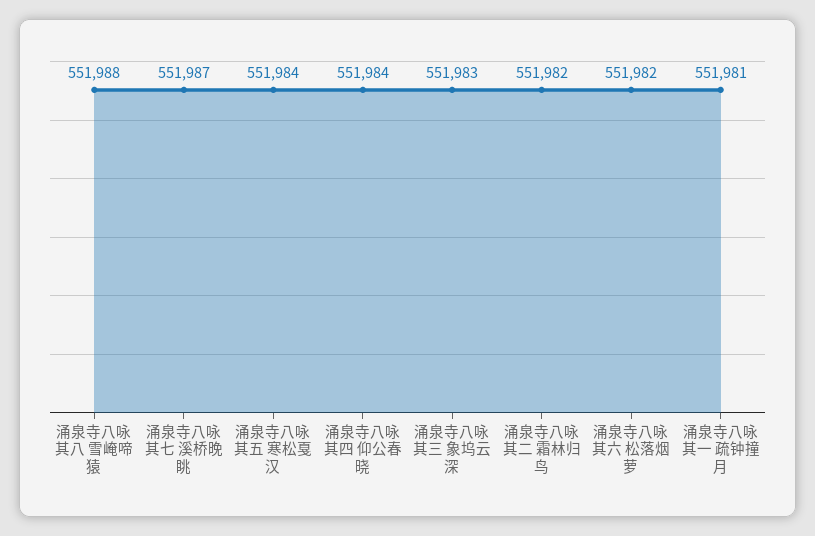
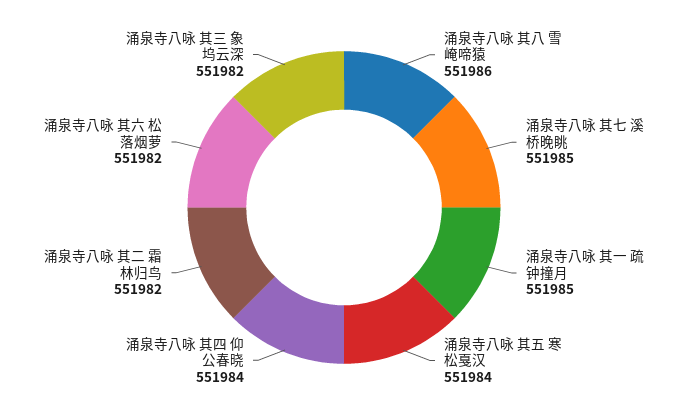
涌泉寺八咏 其八 雪崦啼猿: 551988 -> 551986
涌泉寺八咏 其七 溪桥晚眺: 551987 -> 551985
涌泉寺八咏 其三 象坞云深: 551983 -> 551982
涌泉寺八咏 其一 疏钟撞月: 551981 -> 551985

